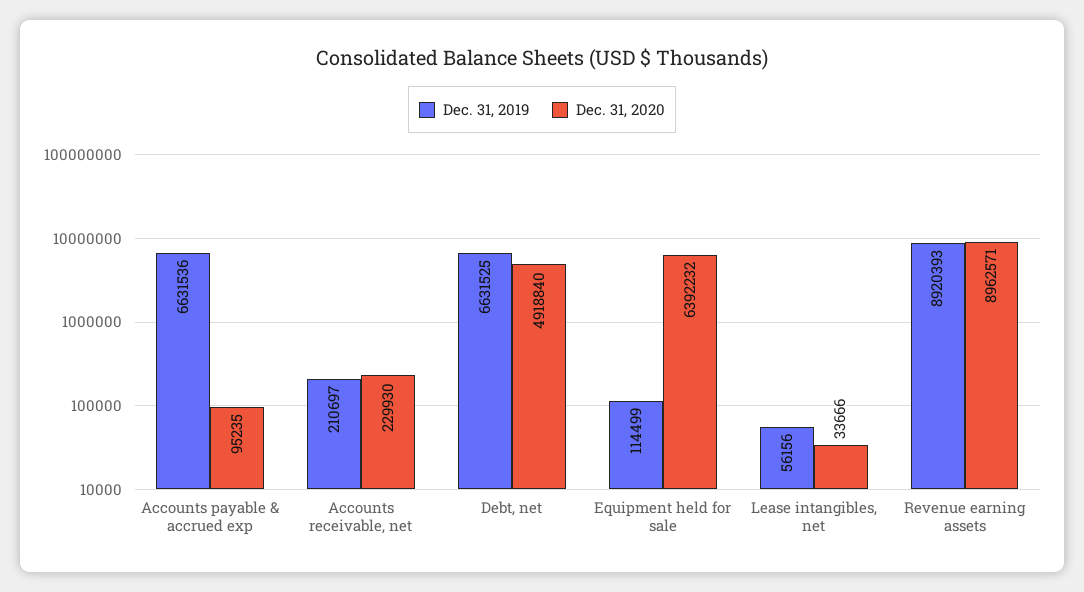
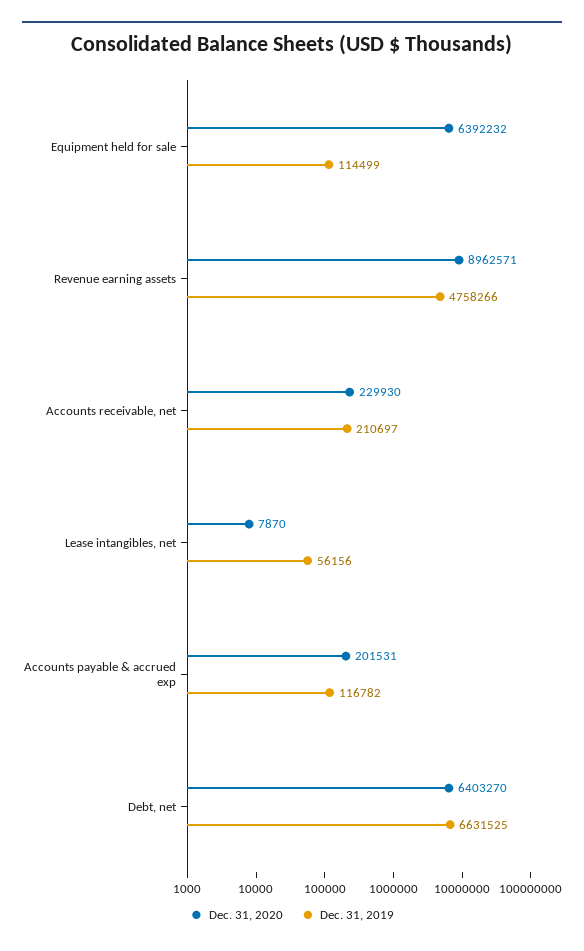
Dec. 31, 2019, Accounts payable & accrued exp: 6631536 -> 116782
Dec. 31, 2020, Accounts payable & accrued exp: 95235 -> 201531
Dec. 31, 2020, Debt, net: 4918840 -> 6403270
Dec. 31, 2020, Lease intangibles, net: 33666 -> 7870
Dec. 31, 2019, Revenue earning assets: 8920393 -> 4758266

